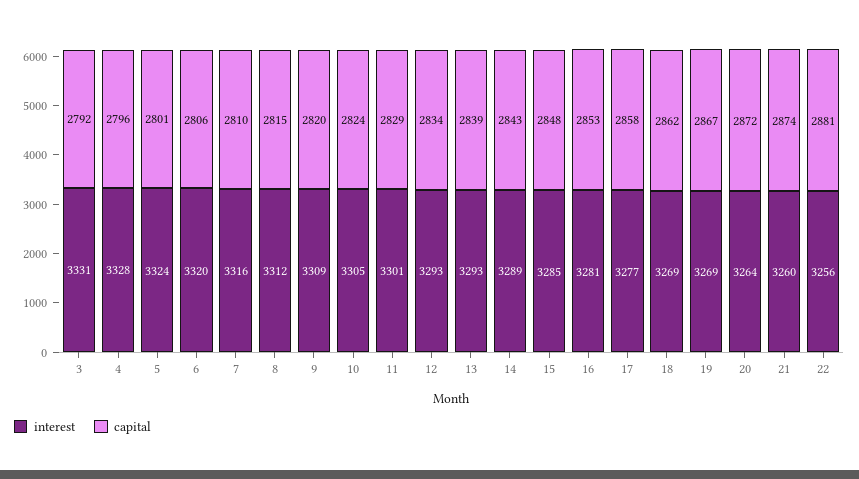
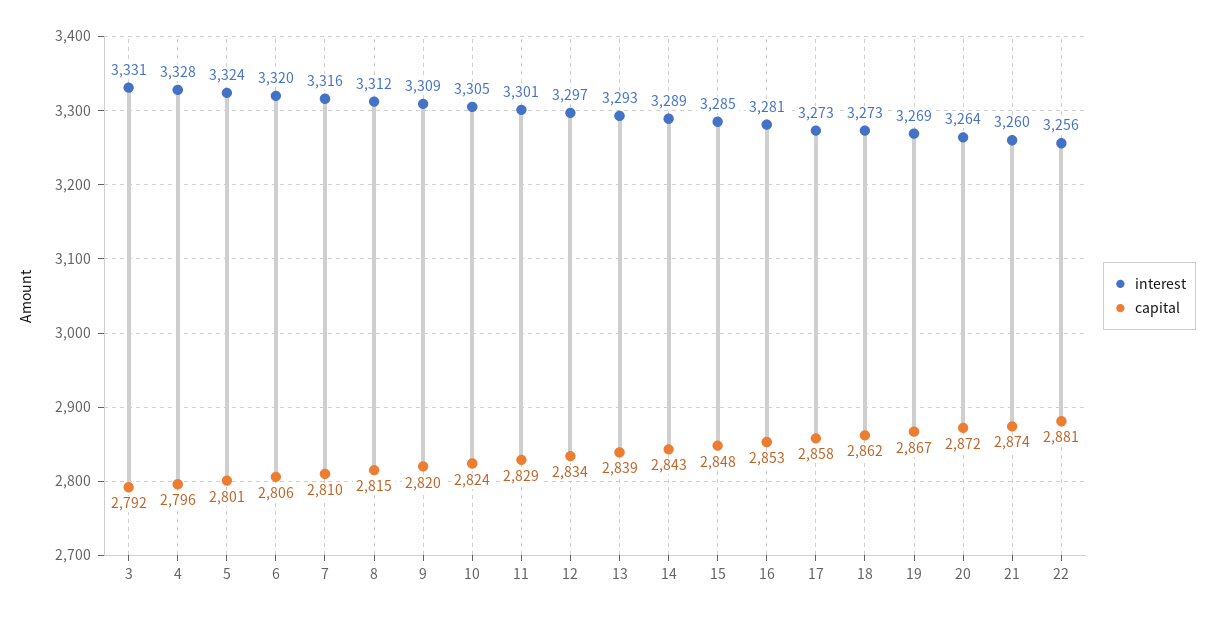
interest, 12: 3293 -> 3297
interest, 17: 3277 -> 3273
interest, 18: 3269 -> 3273

